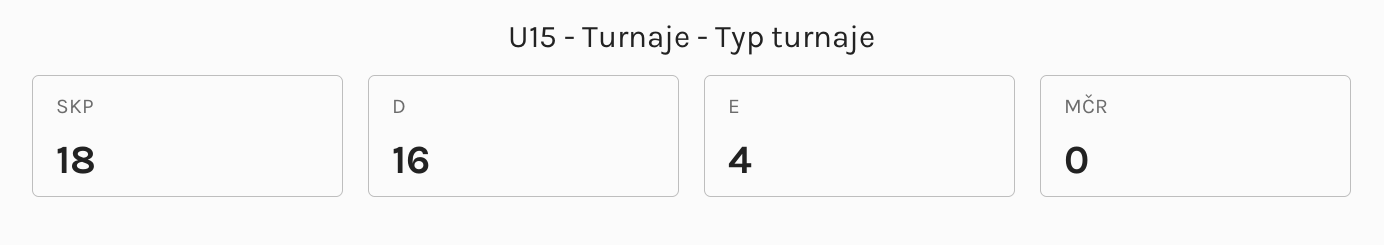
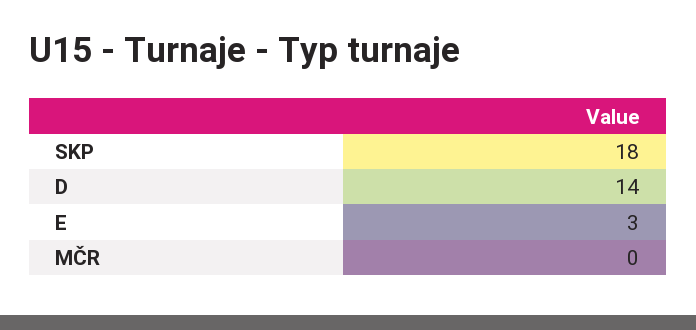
D: 16 -> 14
E: 4 -> 3

